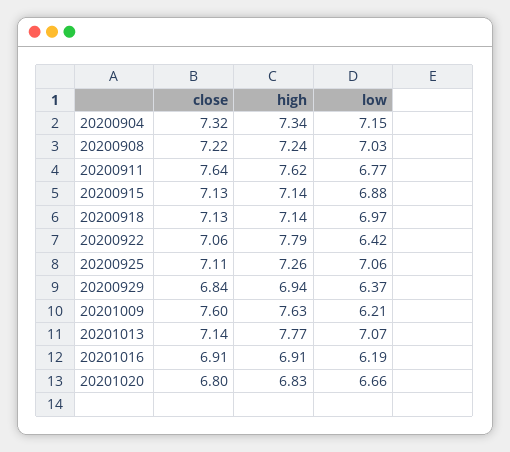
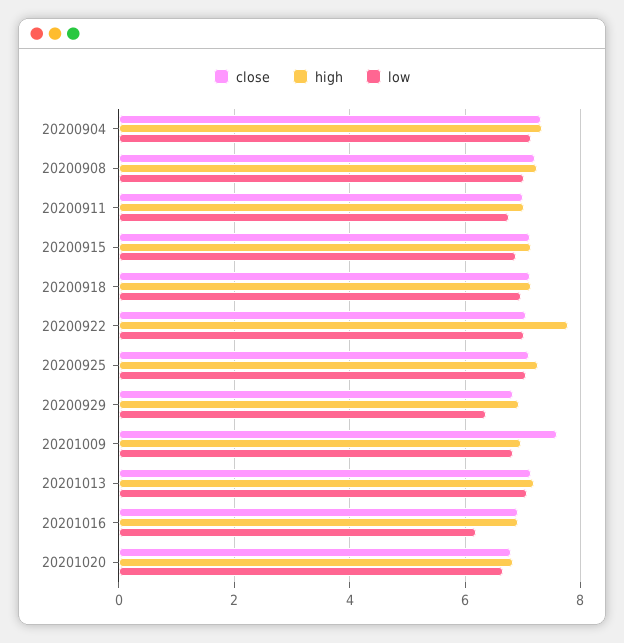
close, 20200911: 7.64 -> 7
high, 20200911: 7.62 -> 7
low, 20200922: 6.42 -> 7
high, 20201009: 7.63 -> 7
low, 20201009: 6.21 -> 6.8
high, 20201013: 7.77 -> 7.2

